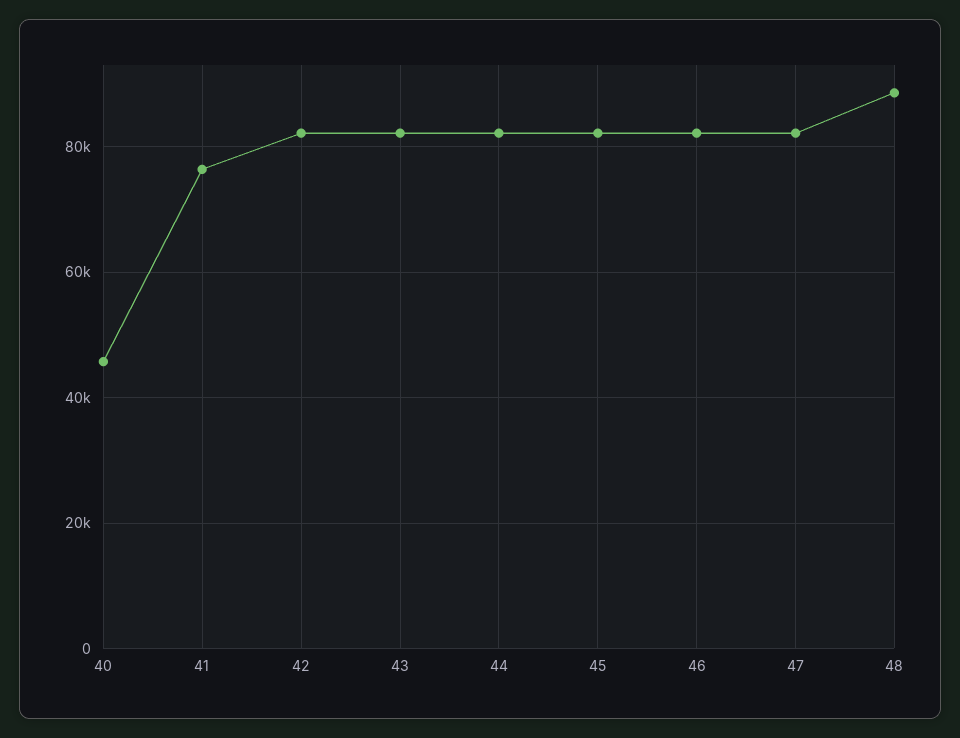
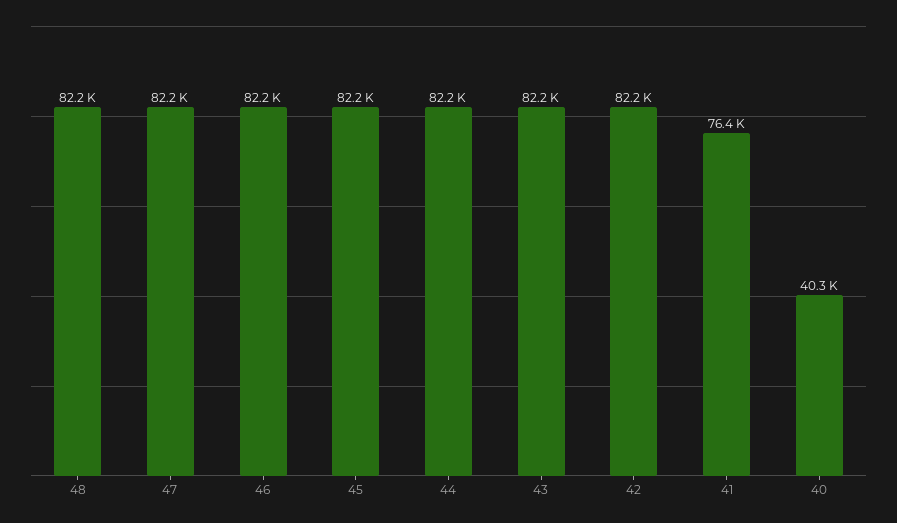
40: 46000 -> 40300
48: 88000 -> 82200

